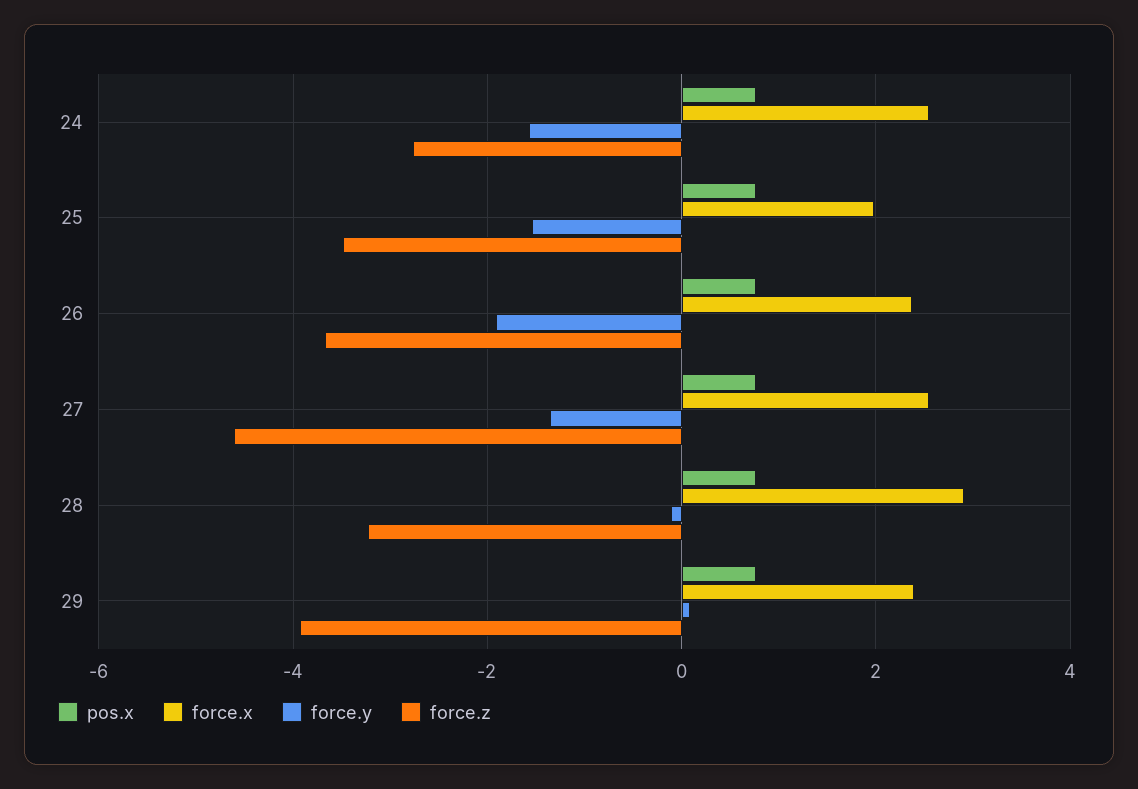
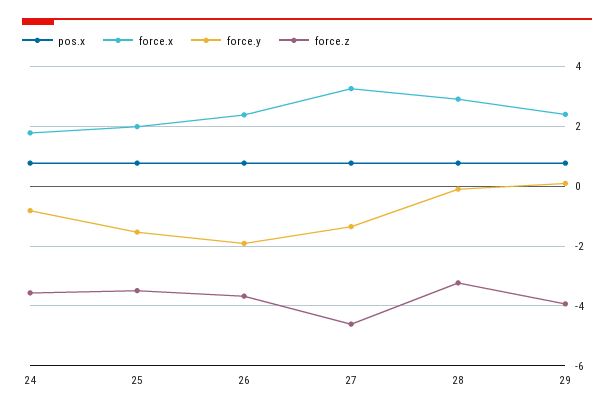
force.x, 24: 2.6 -> 1.75
force.y, 24: -1.6 -> -0.75
force.z, 24: -2.8 -> -3.5
force.x, 27: 2.6 -> 3.25

